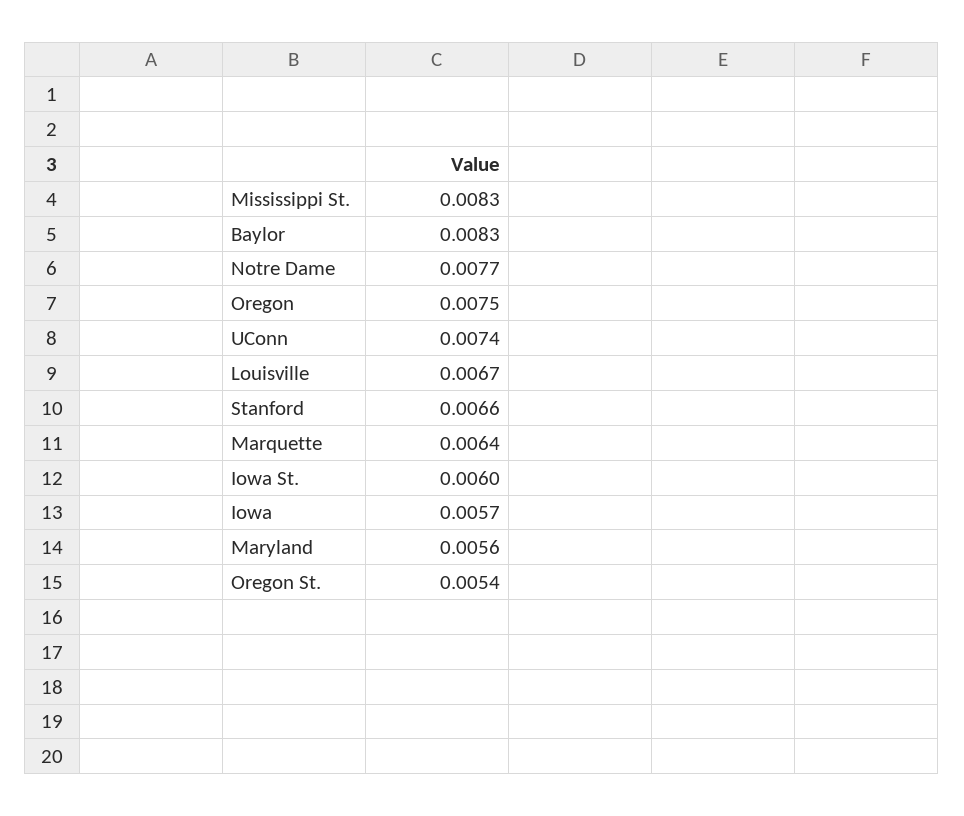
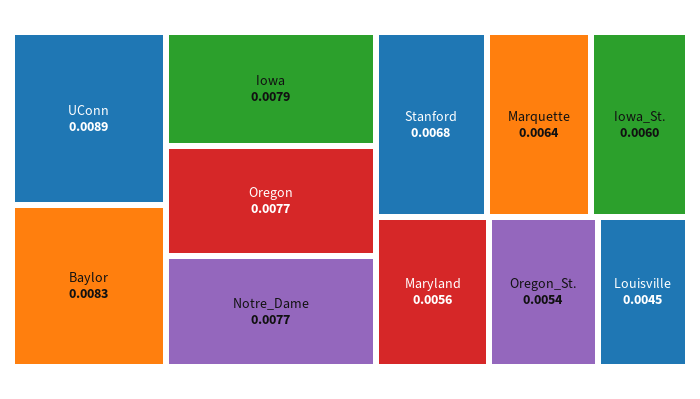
Mississippi St.: 0.0083 -> none
Oregon: 0.0075 -> 0.0077
UConn: 0.0074 -> 0.0089
Louisville: 0.0067 -> 0.0045
Stanford: 0.0066 -> 0.0068
Iowa: 0.0057 -> 0.0079

